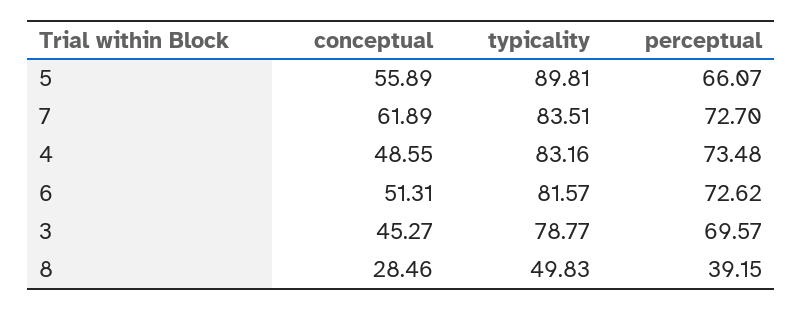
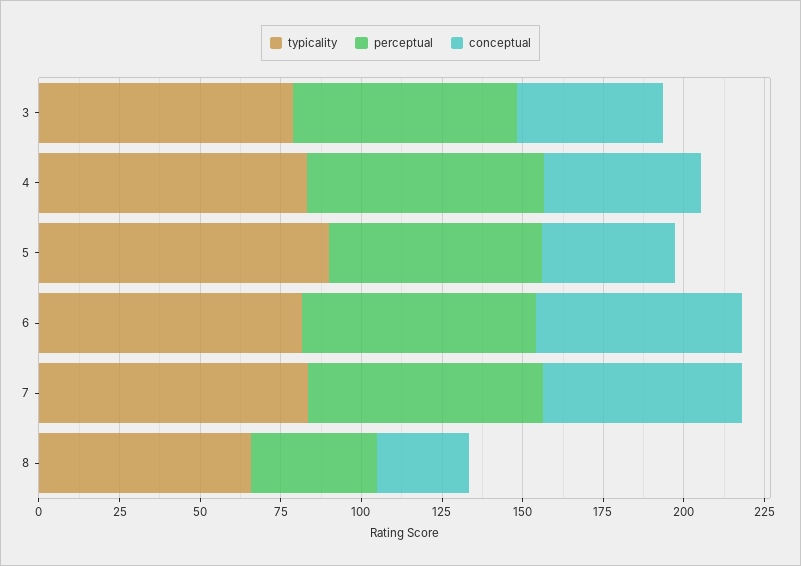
conceptual, 5: 55.89 -> 40
conceptual, 6: 51.31 -> 65
typicality, 8: 49.83 -> 65

